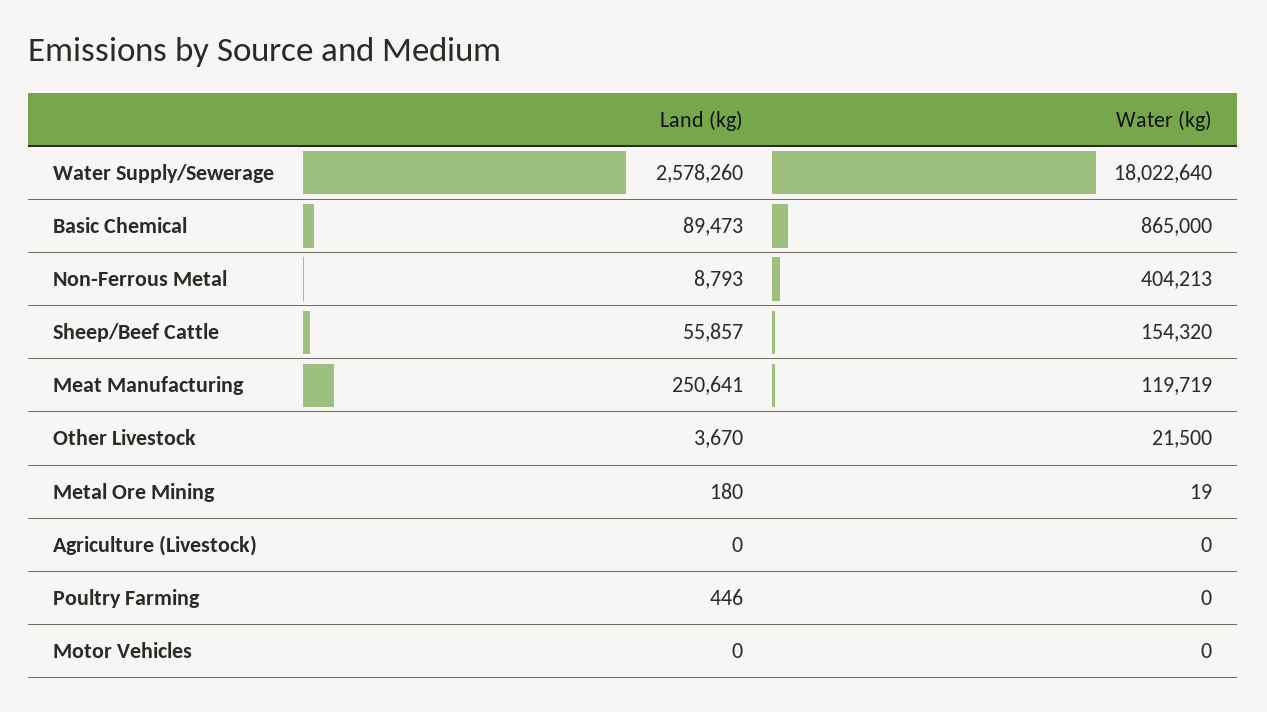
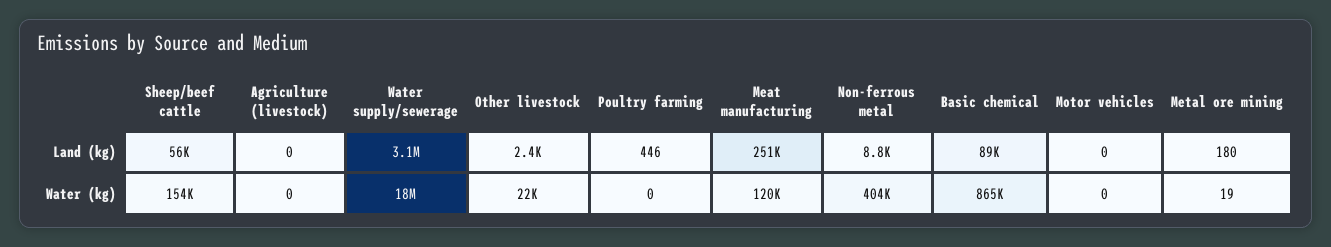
Land (kg), Water Supply/Sewerage: 2578260 -> 3100000
Land (kg), Other Livestock: 3670 -> 2400

